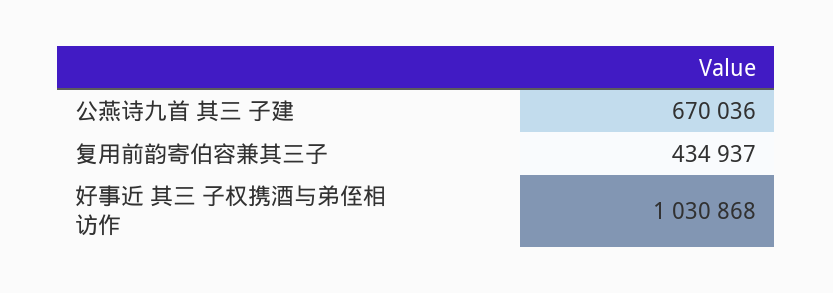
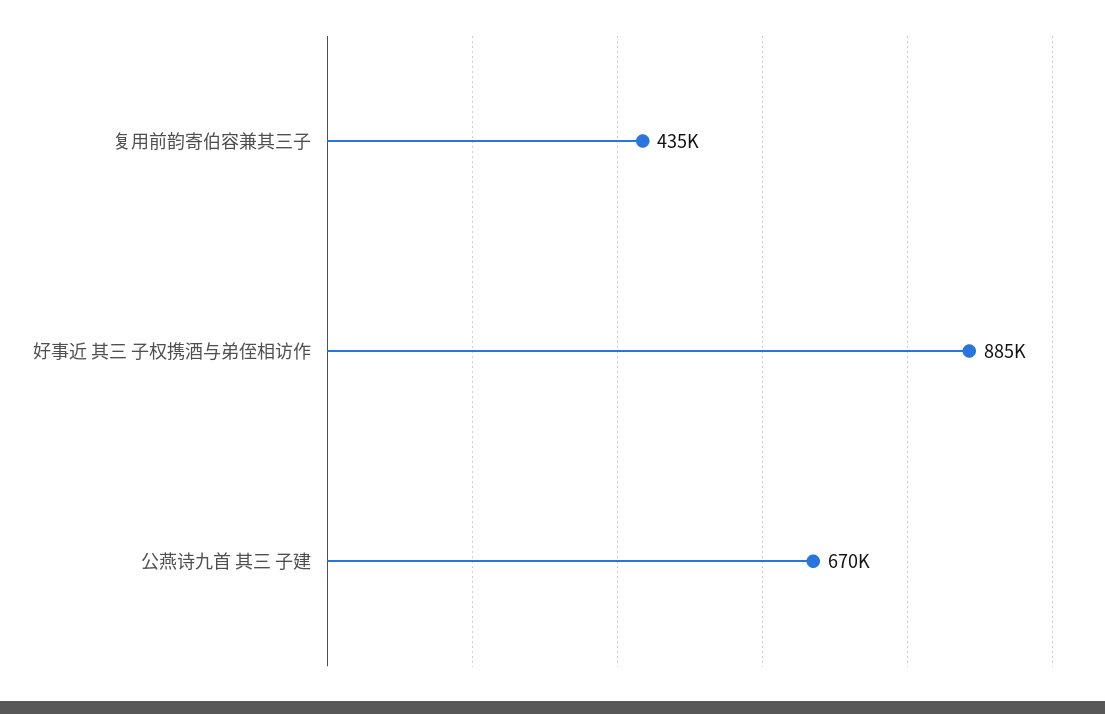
好事近 其三 子权携酒与弟侄相访作: 1030868 -> 885000

